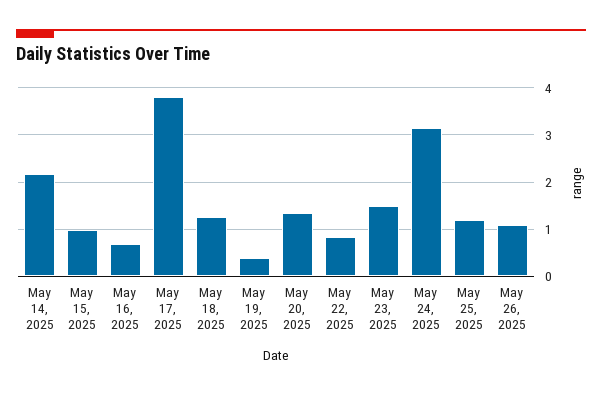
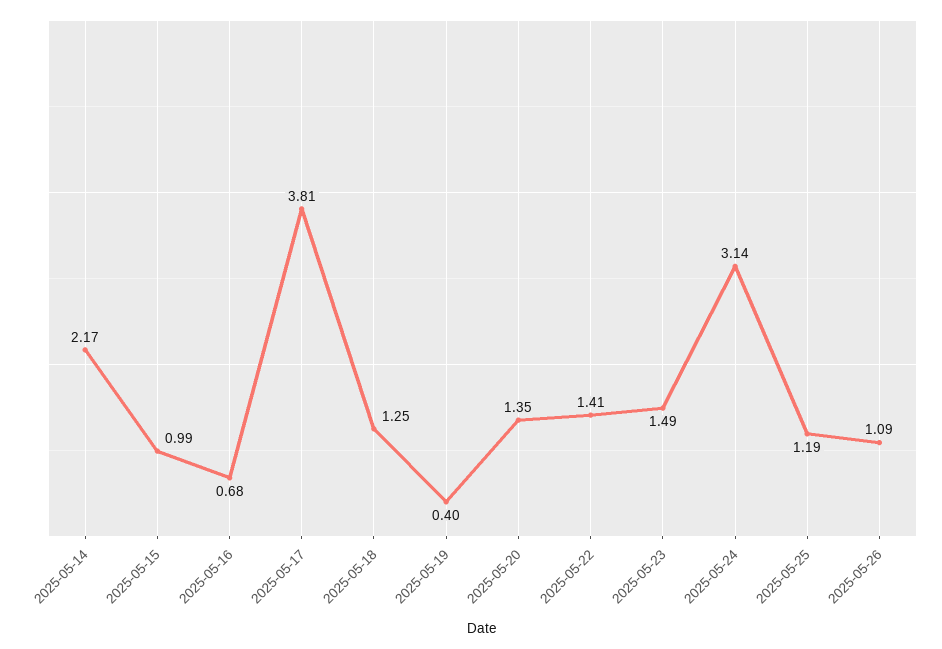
May 22, 2025: 0.8 -> 1.41

